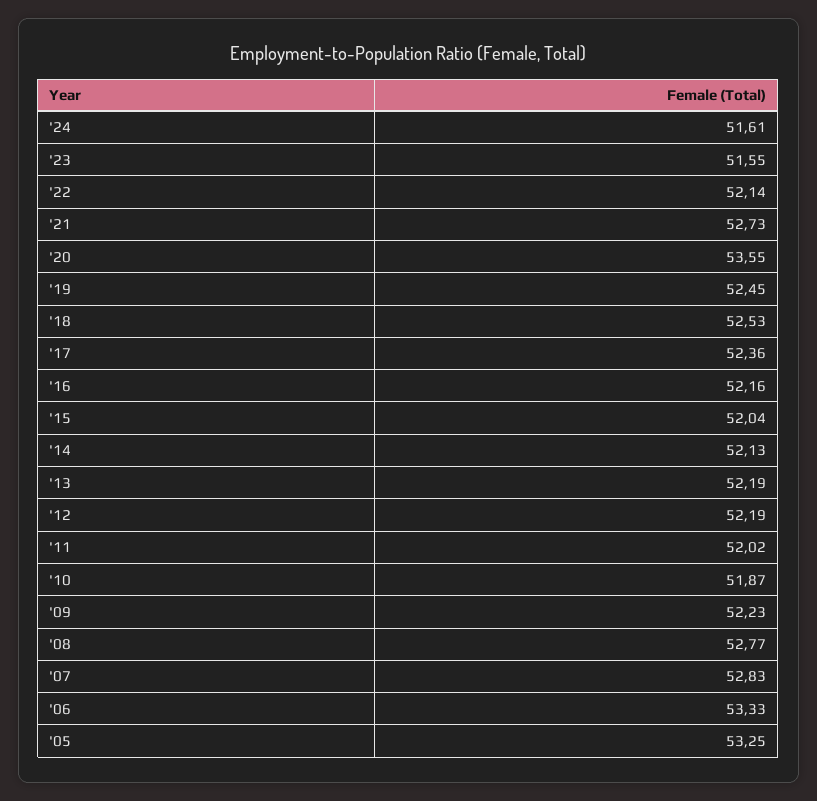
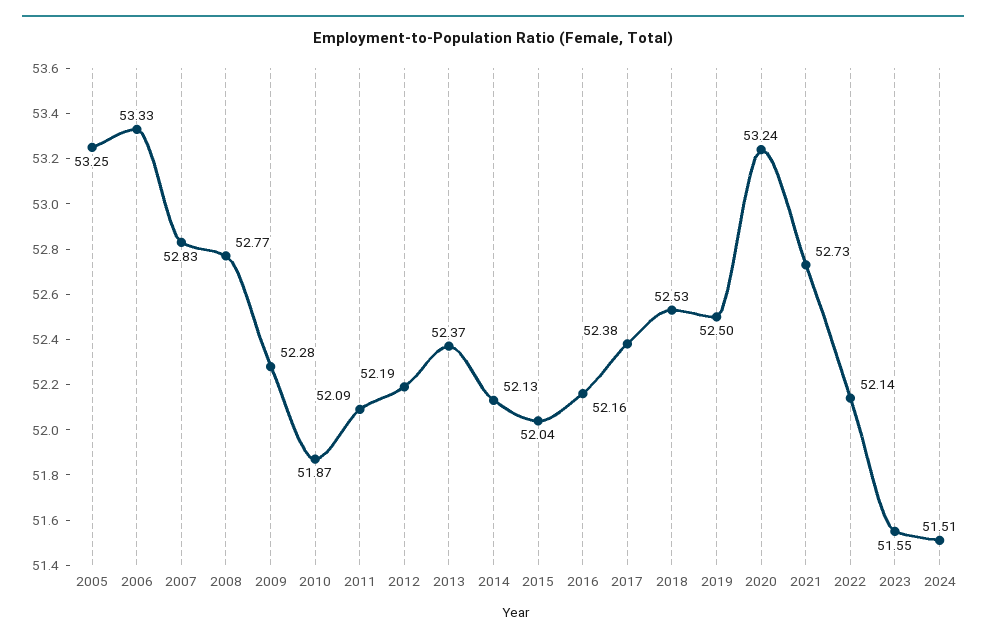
'24: 51.61 -> 51.51
'20: 53.55 -> 53.24
'19: 52.45 -> 52.5
'17: 52.36 -> 52.38
'13: 52.19 -> 52.37
'11: 52.02 -> 52.09
'09: 52.23 -> 52.28

